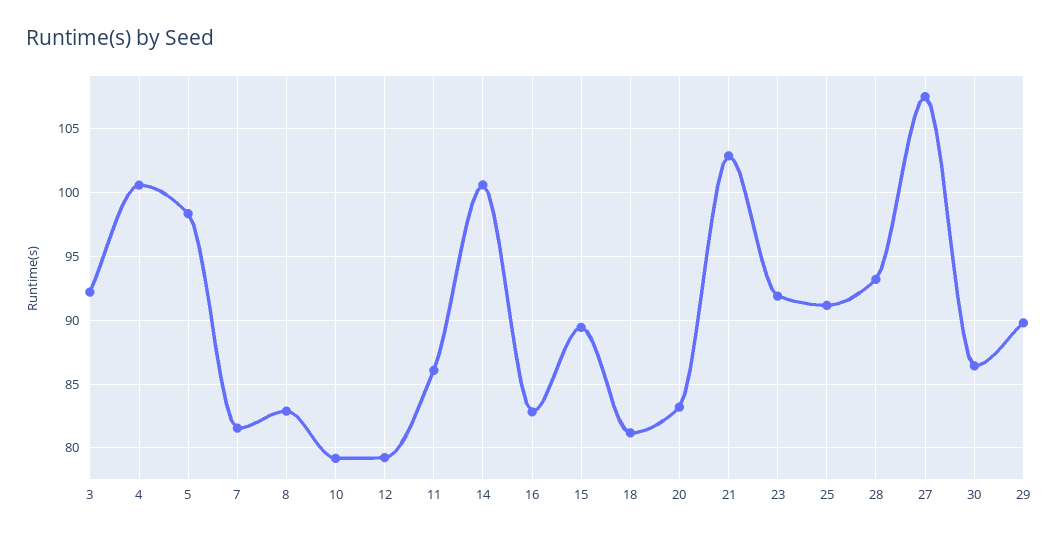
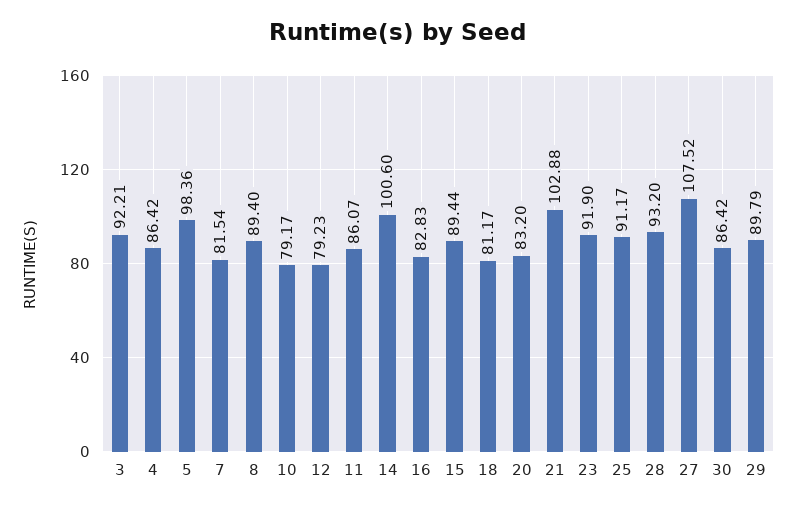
4: 100.5 -> 86.42
8: 83 -> 89.4

